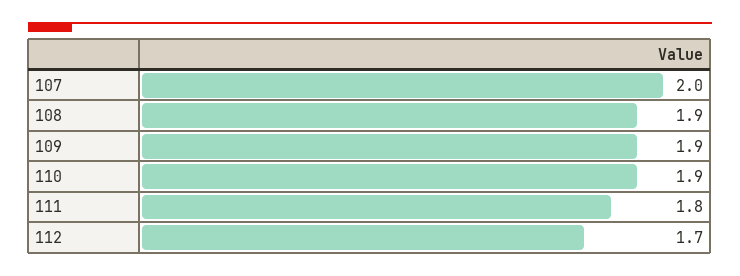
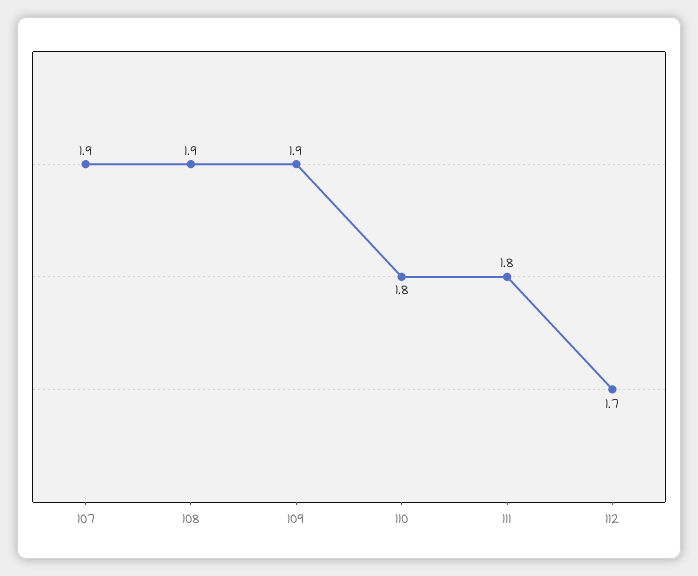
107: 2 -> 1.9
110: 1.9 -> 1.8

